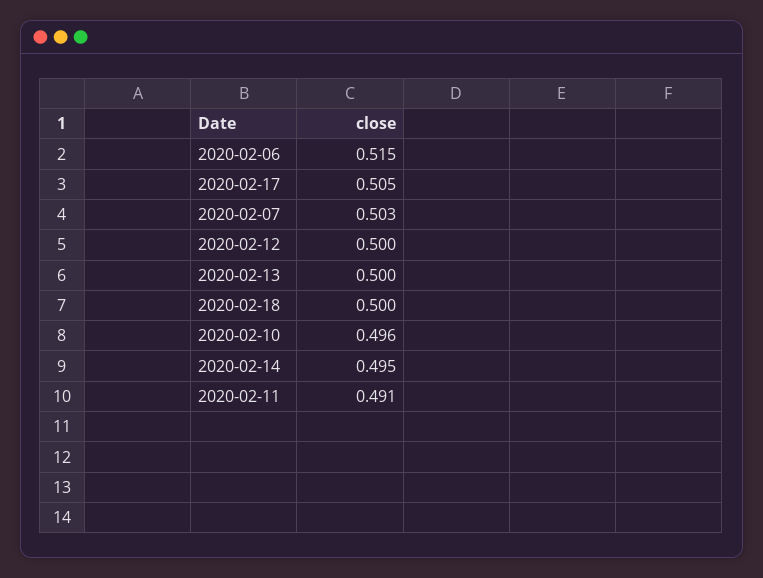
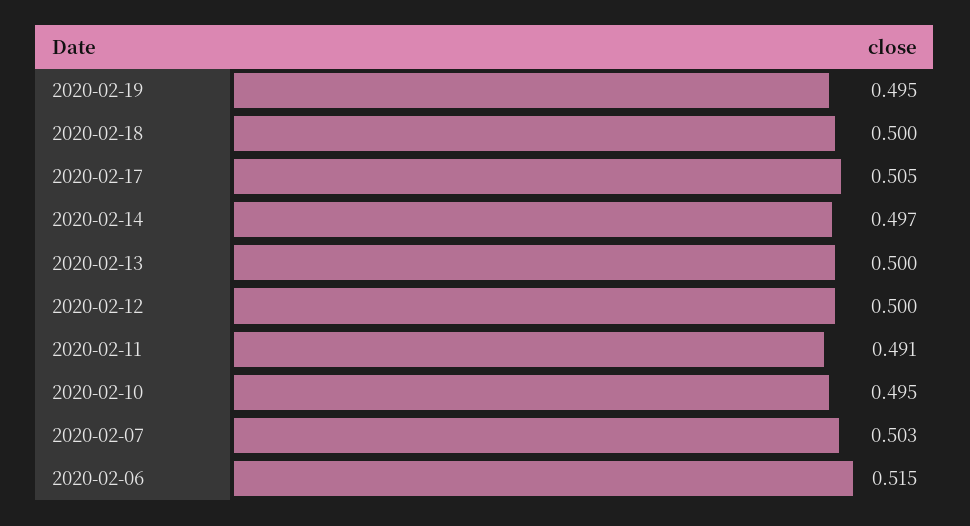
2020-02-10: 0.496 -> 0.495
2020-02-14: 0.495 -> 0.497
2020-02-19: none -> 0.495

